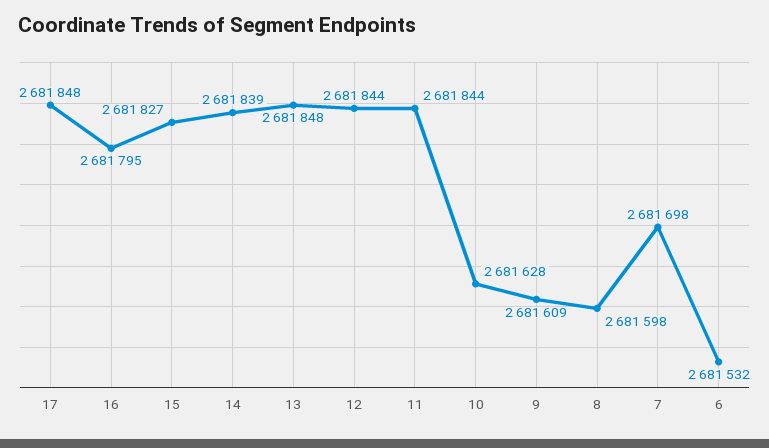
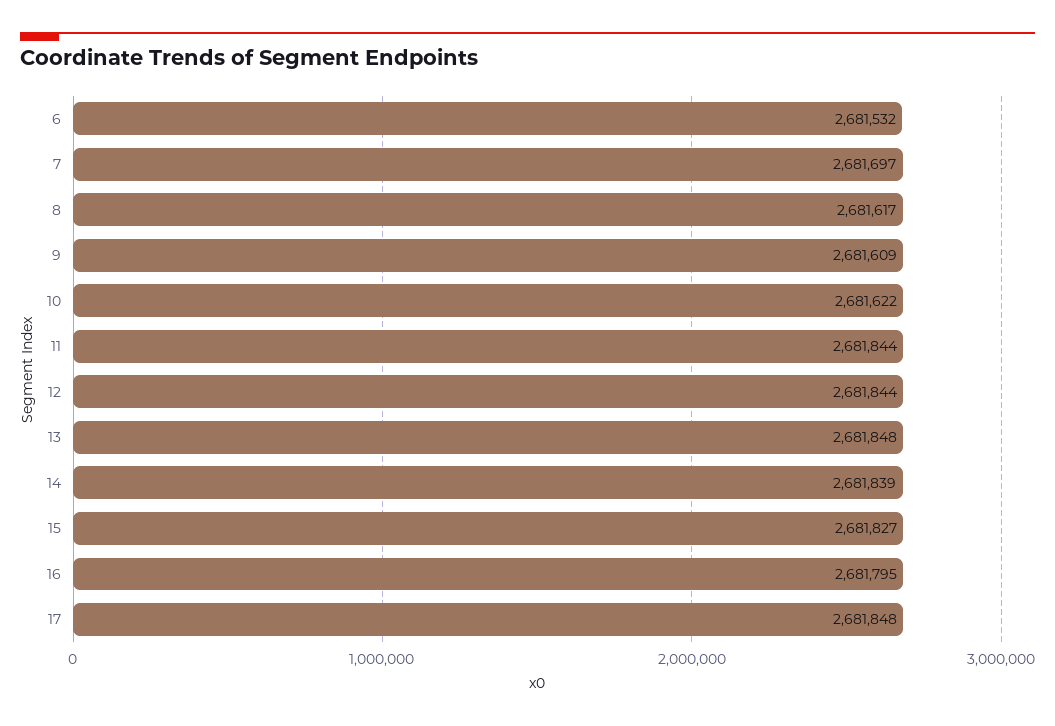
10: 2681628 -> 2681622
8: 2681598 -> 2681617
7: 2681698 -> 2681697

